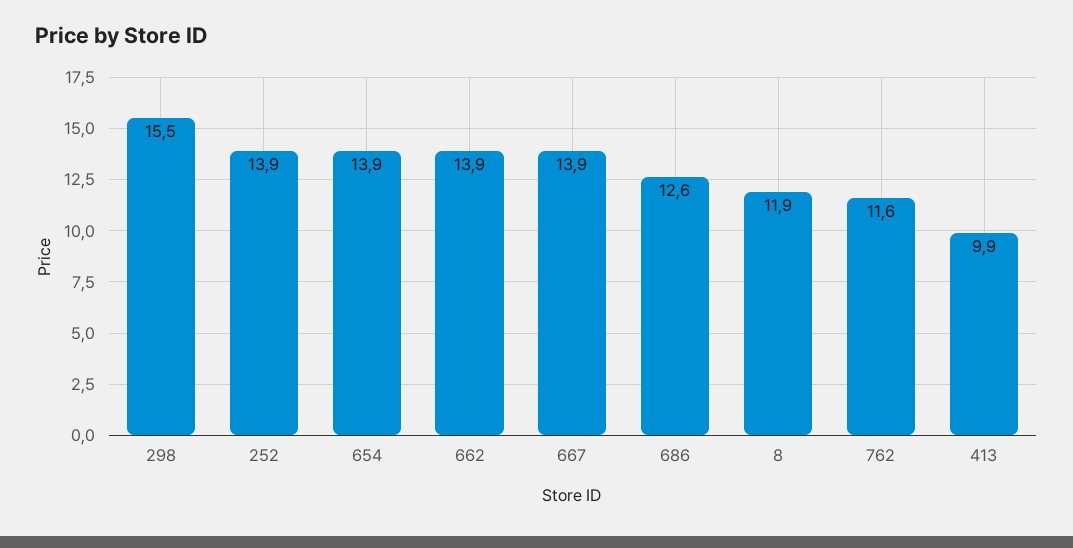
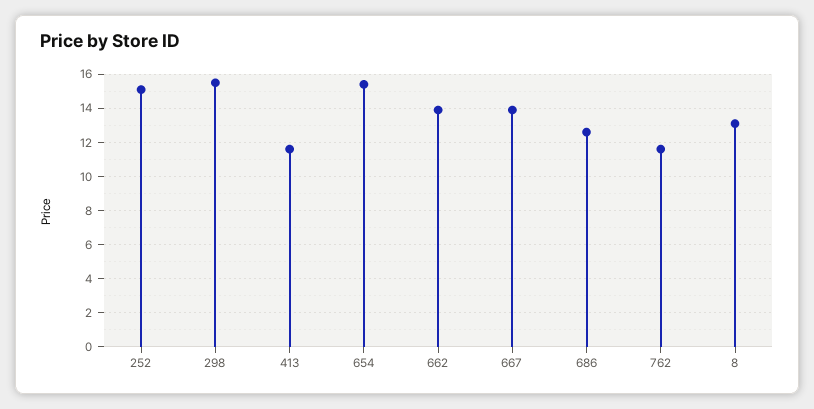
252: 13.9 -> 15
654: 13.9 -> 15.5
8: 11.9 -> 13
413: 9.9 -> 11.5

